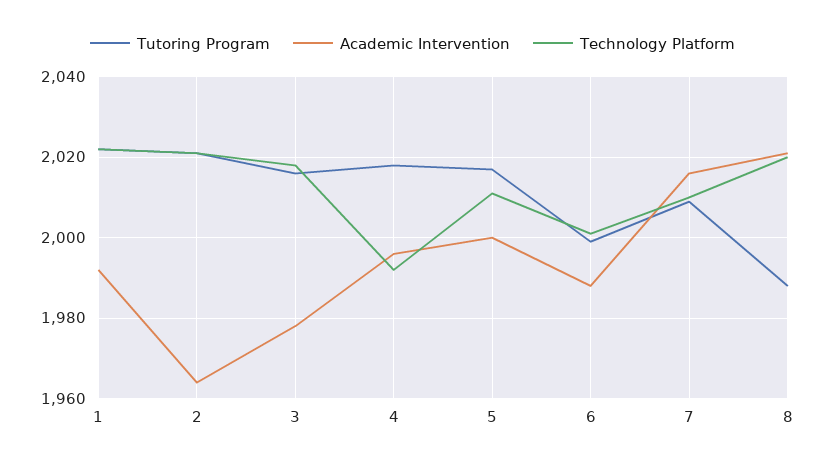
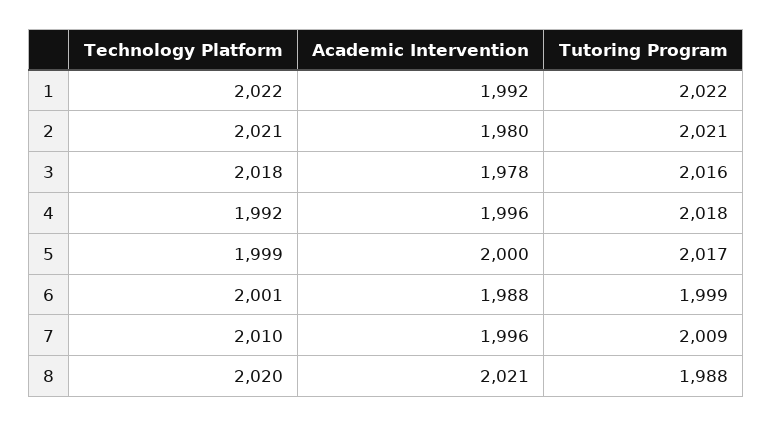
Academic Intervention, 2: 1965 -> 1980
Technology Platform, 5: 2010 -> 1999
Academic Intervention, 7: 2015 -> 1996

